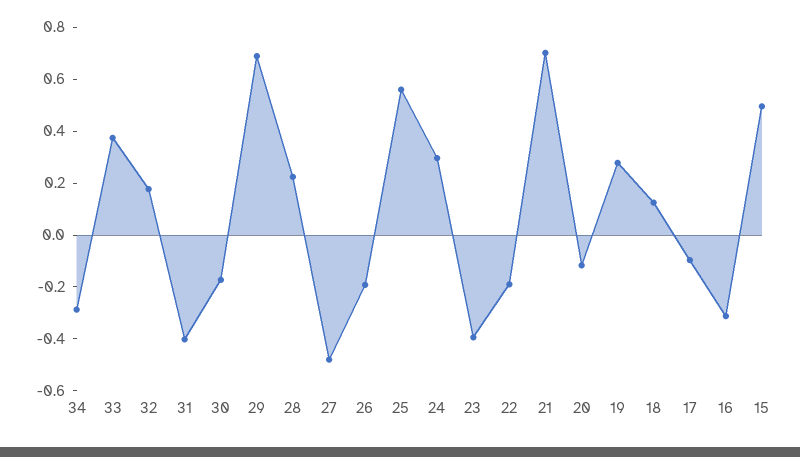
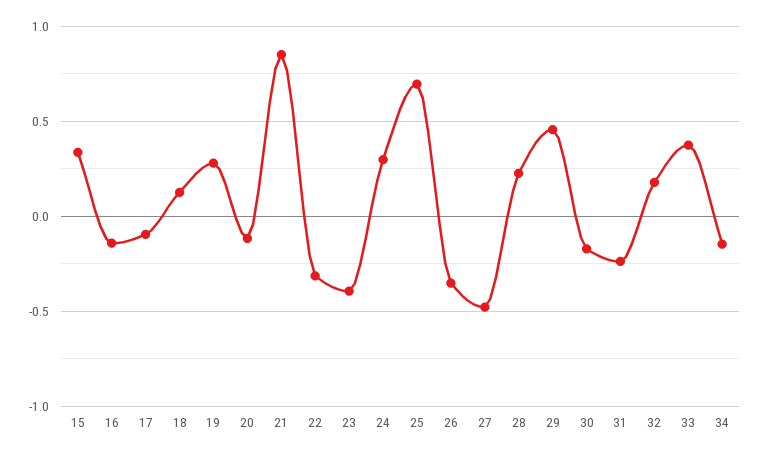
34: -0.3 -> -0.15
31: -0.4 -> -0.25
29: 0.7 -> 0.45
26: -0.2 -> -0.35
25: 0.55 -> 0.7
22: -0.2 -> -0.3
21: 0.7 -> 0.85
16: -0.3 -> -0.15
15: 0.5 -> 0.35

